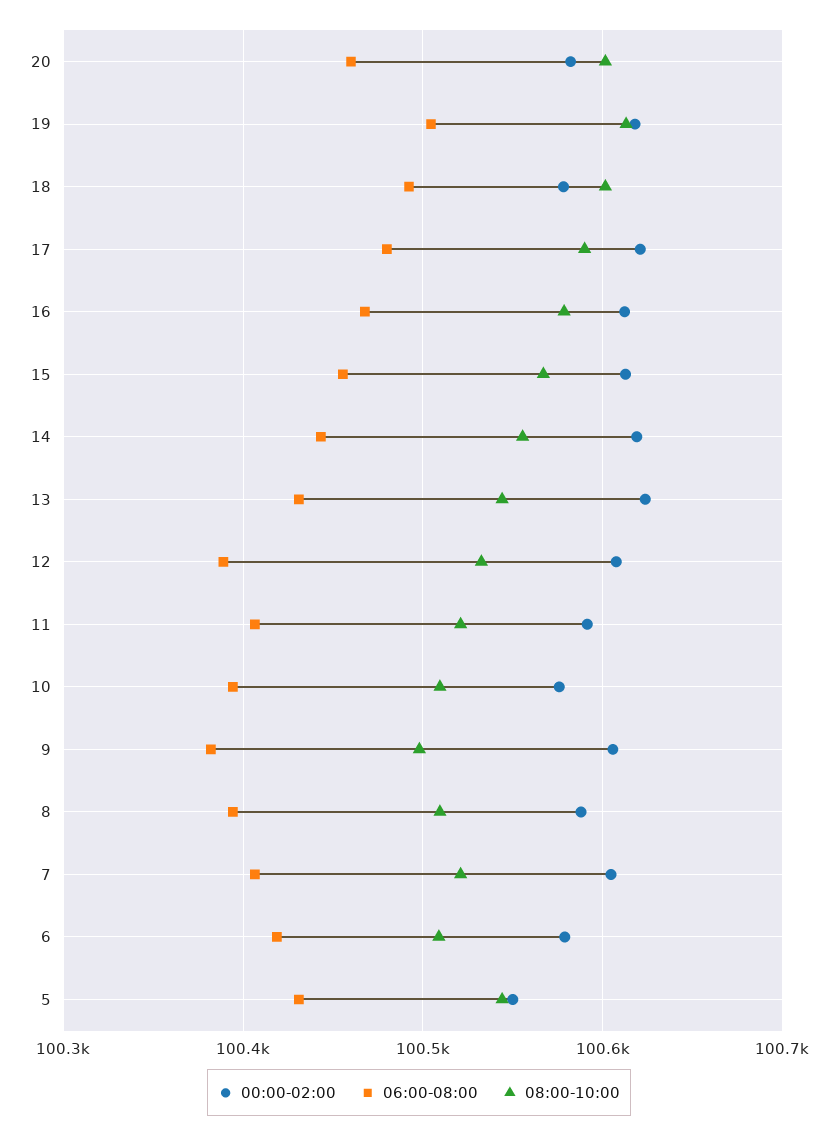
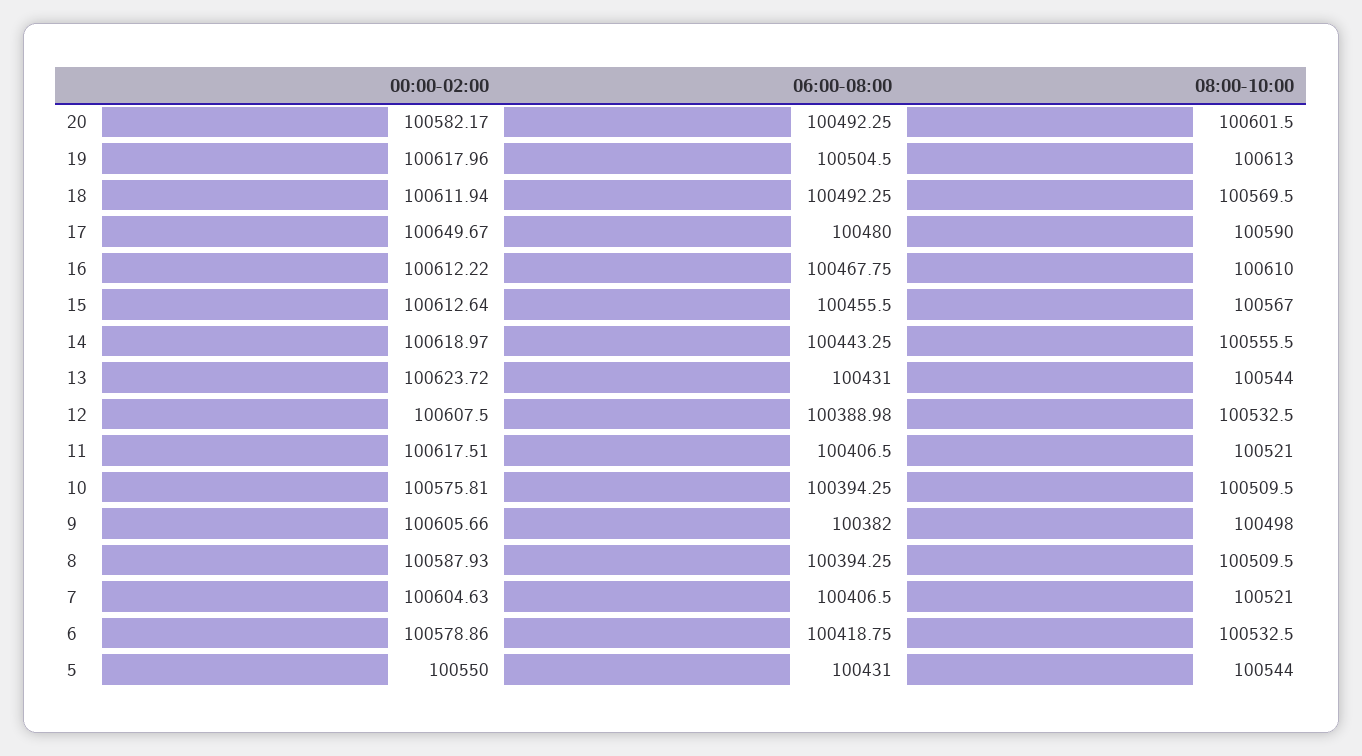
06:00-08:00, 20: 100460 -> 100492.25
00:00-02:00, 18: 100580 -> 100611.94
08:00-10:00, 18: 100600 -> 100569.5
00:00-02:00, 17: 100620 -> 100649.67
08:00-10:00, 16: 100580 -> 100610
00:00-02:00, 11: 100590 -> 100617.51
08:00-10:00, 6: 100510 -> 100532.5

